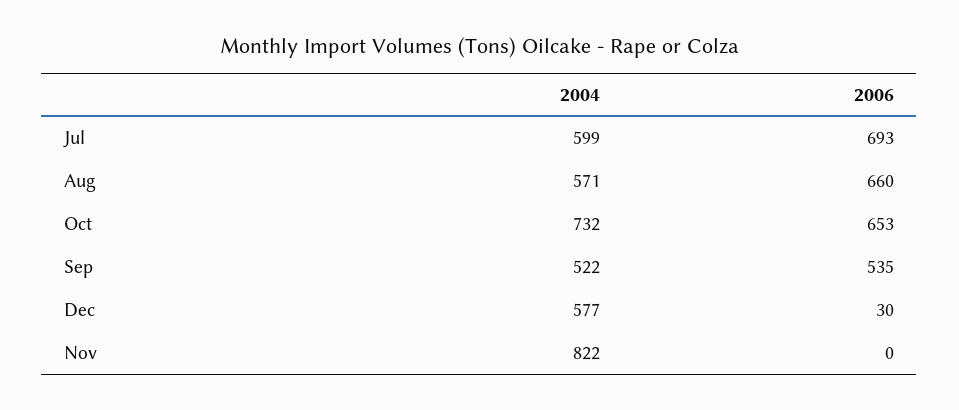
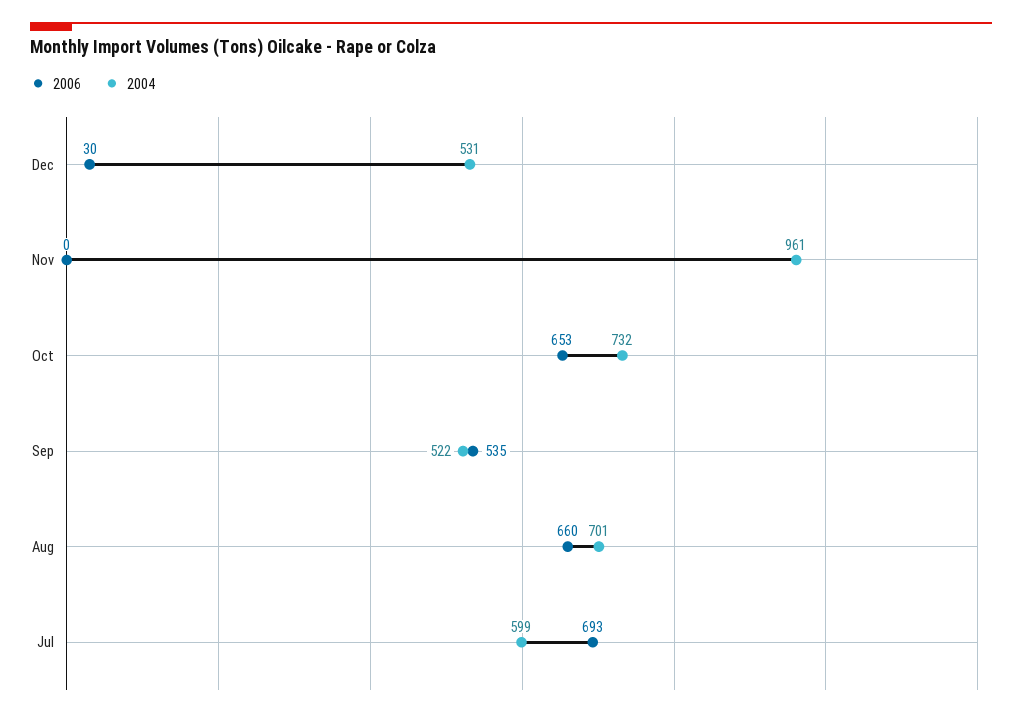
2004, Aug: 571 -> 701
2004, Dec: 577 -> 531
2004, Nov: 822 -> 961

